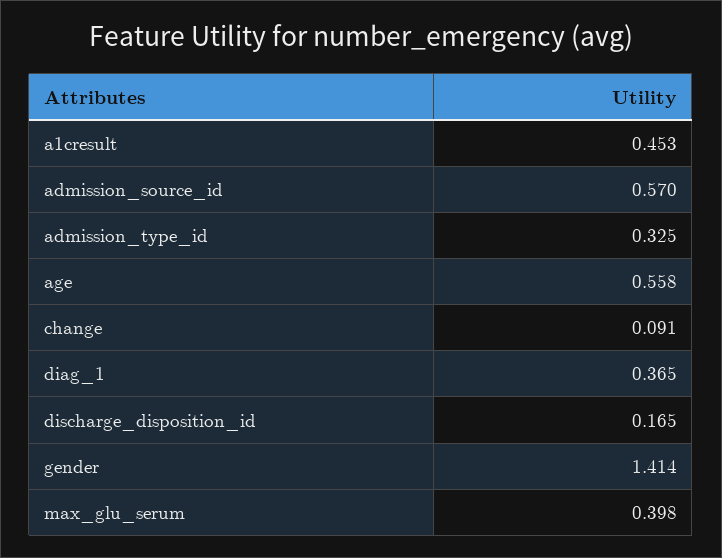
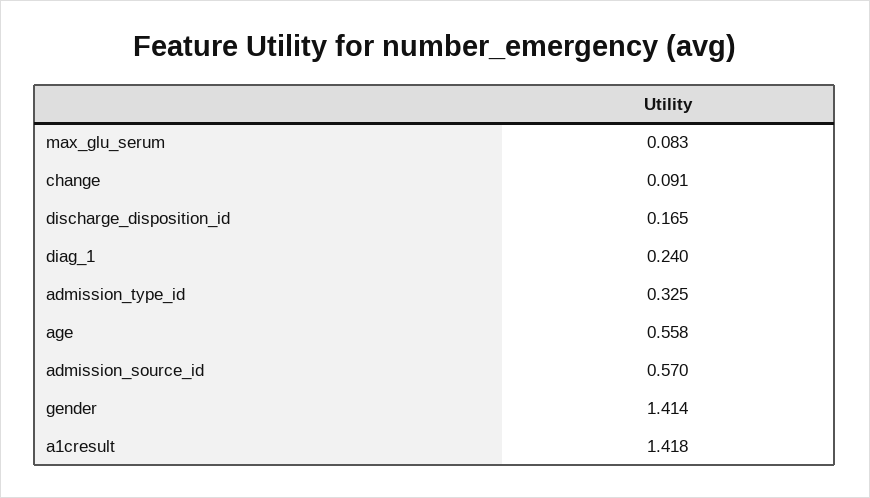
a1cresult: 0.453 -> 1.418
diag_1: 0.365 -> 0.24
max_glu_serum: 0.398 -> 0.083

